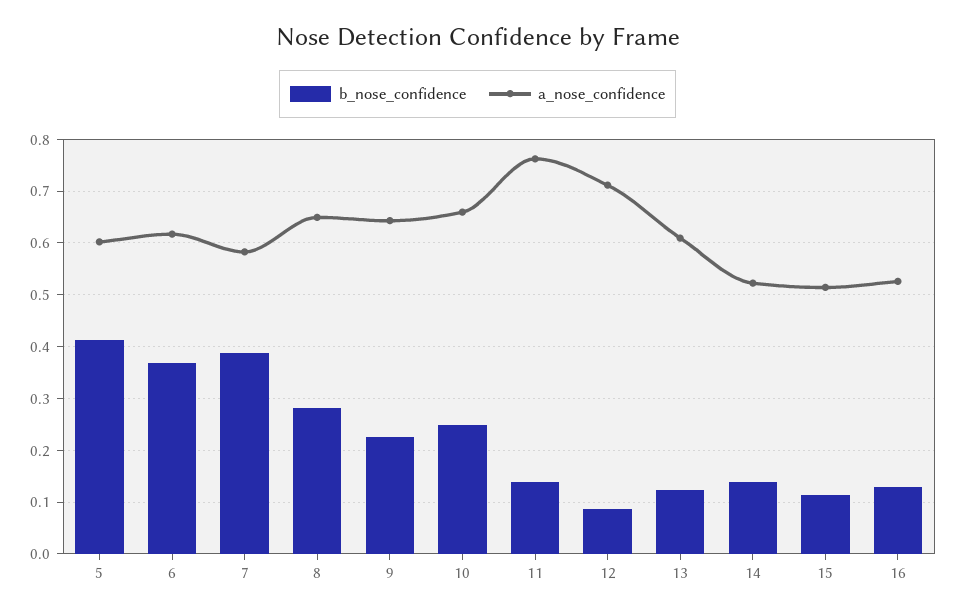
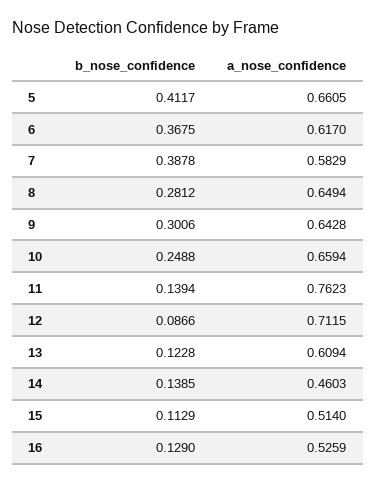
a_nose_confidence, 5: 0.6 -> 0.6605
b_nose_confidence, 9: 0.22 -> 0.3006
a_nose_confidence, 14: 0.52 -> 0.4603

